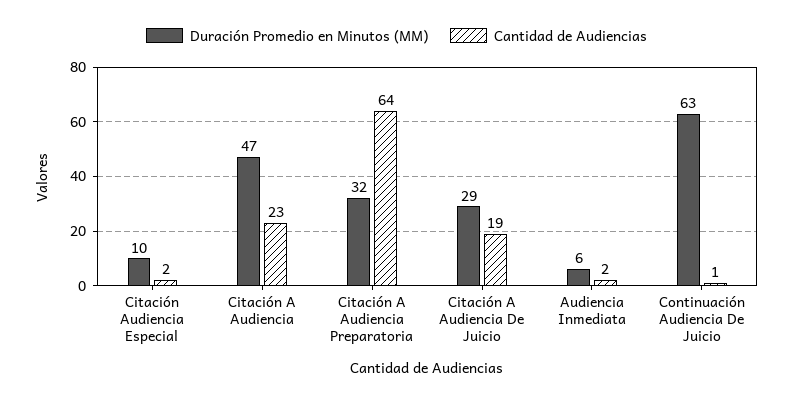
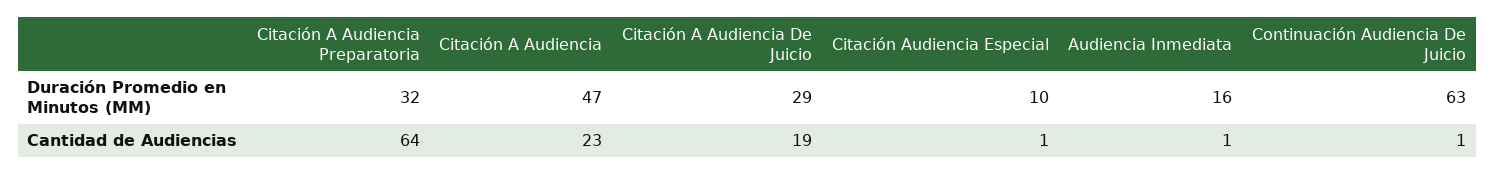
Cantidad de Audiencias, Citación Audiencia Especial: 2 -> 1
Duración Promedio en Minutos (MM), Audiencia Inmediata: 6 -> 16
Cantidad de Audiencias, Audiencia Inmediata: 2 -> 1

